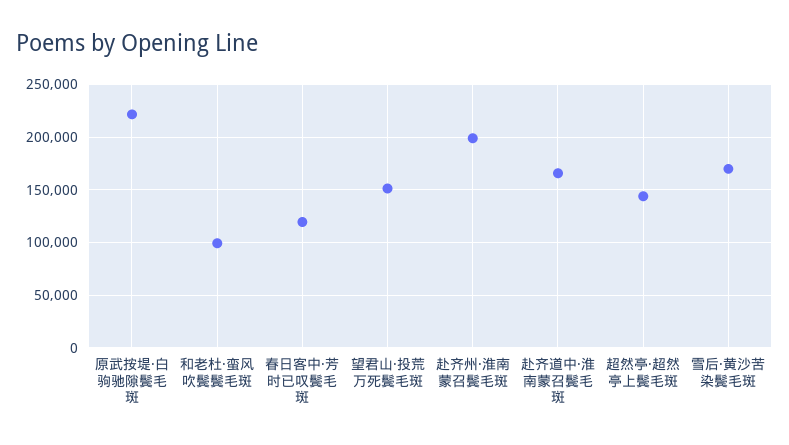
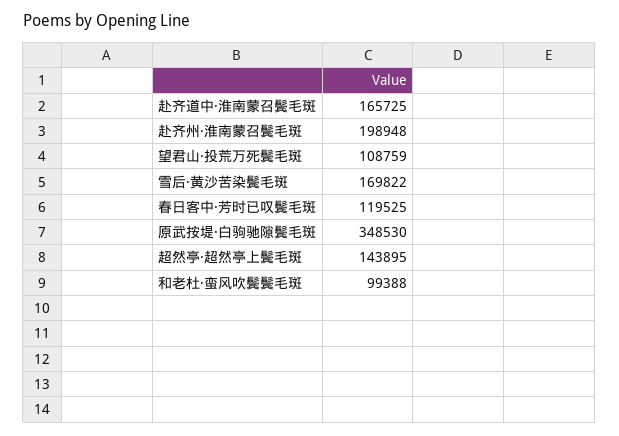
原武按堤·白驹驰隙鬓毛斑: 220000 -> 348530
望君山·投荒万死鬓毛斑: 150000 -> 108759

